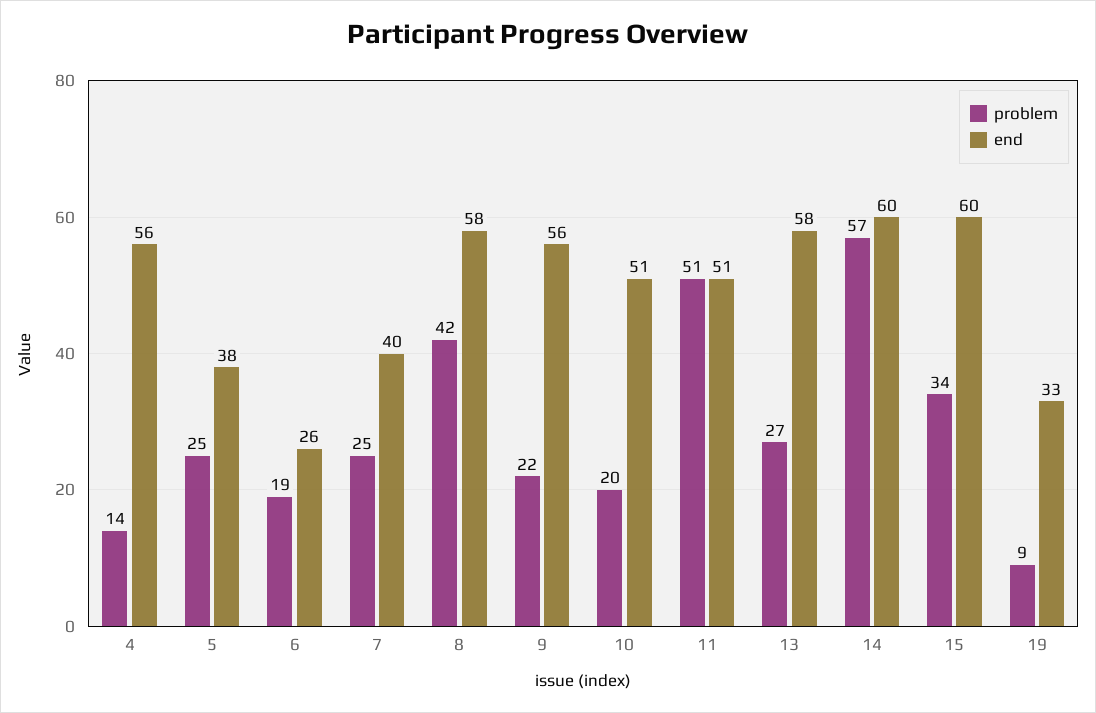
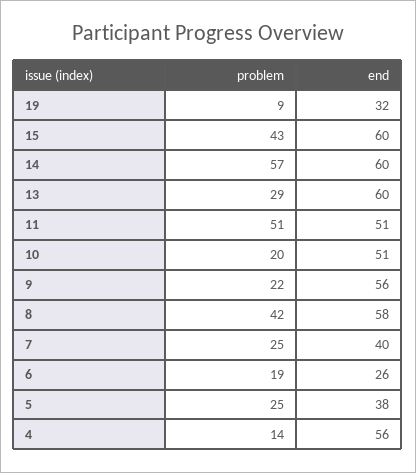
problem, 13: 27 -> 29
end, 13: 58 -> 60
problem, 15: 34 -> 43
end, 19: 33 -> 32

